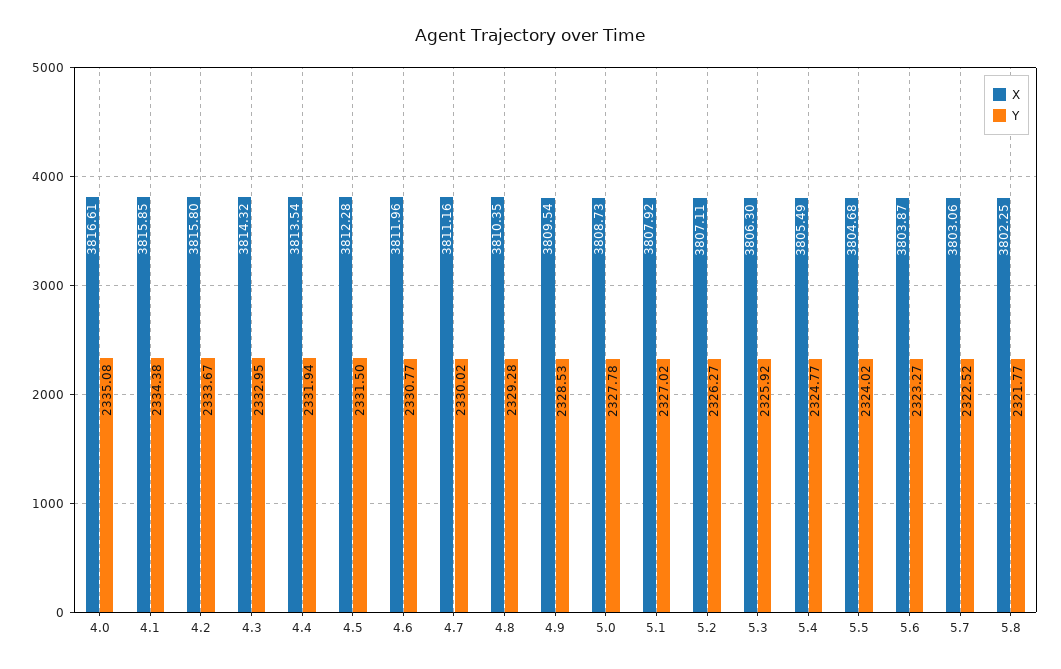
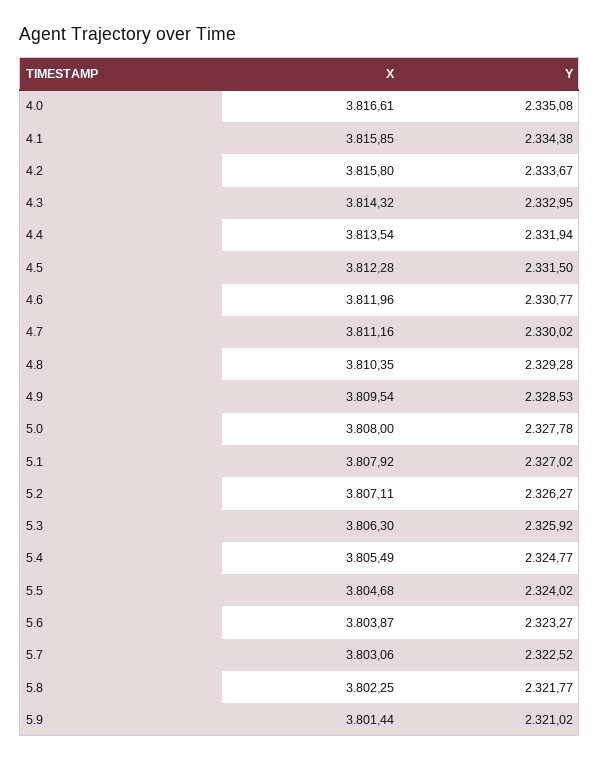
X, 5.0: 3808.73 -> 3808
X, 5.9: none -> 3801.44
Y, 5.9: none -> 2321.02

